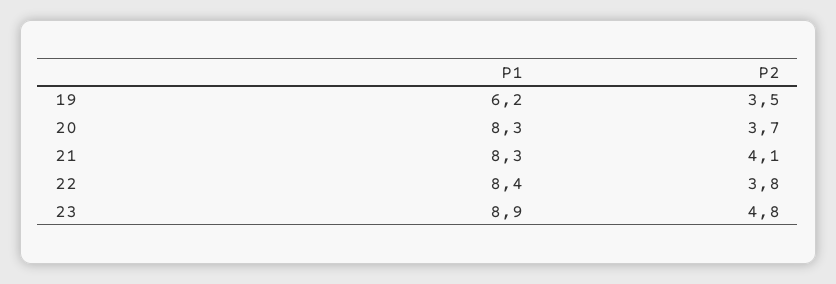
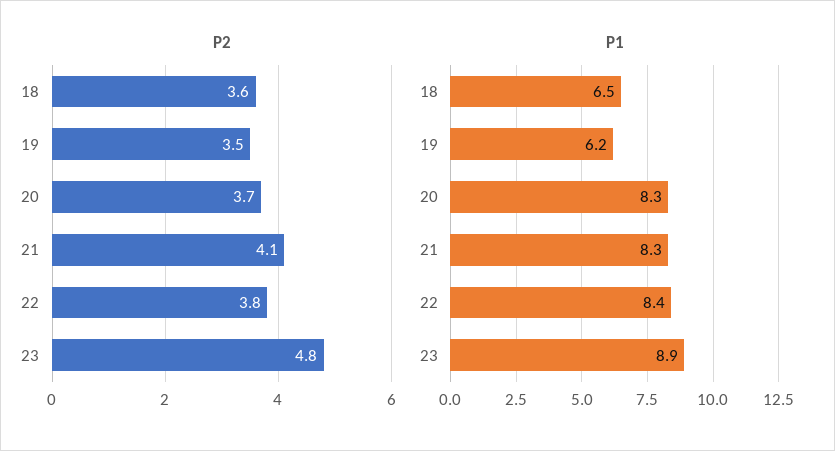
P2, 18: none -> 3.6
P1, 18: none -> 6.5

